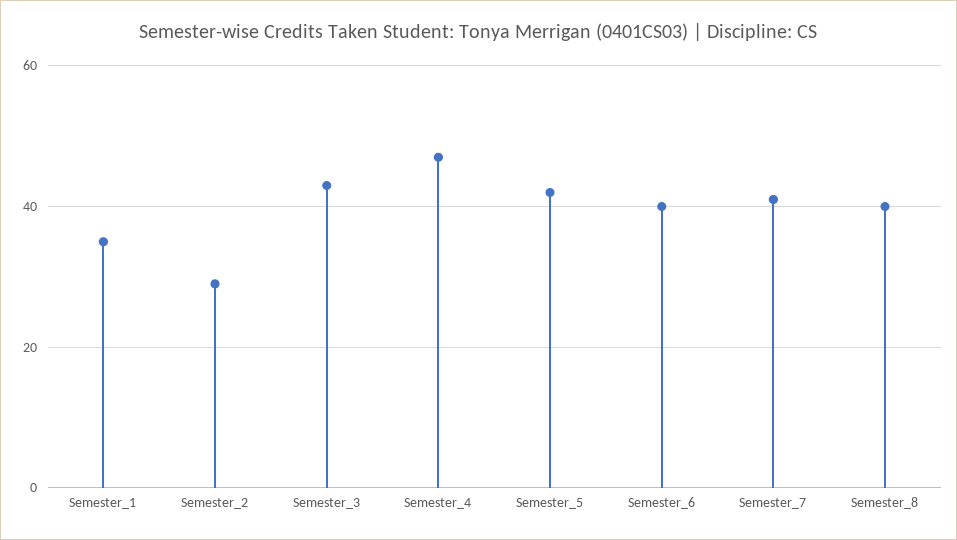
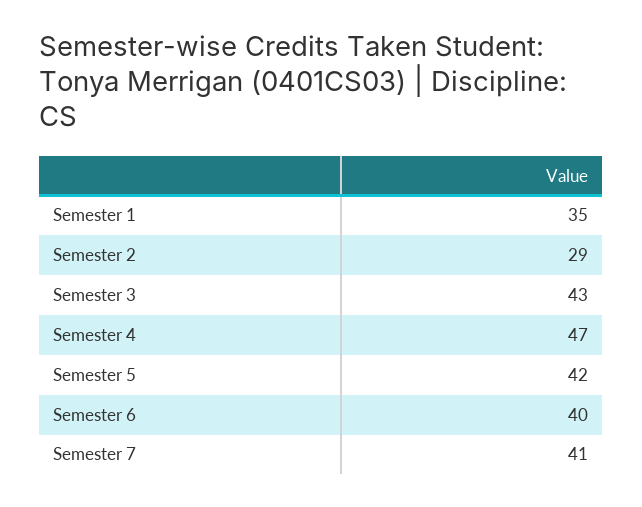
Semester_8: 40 -> none

